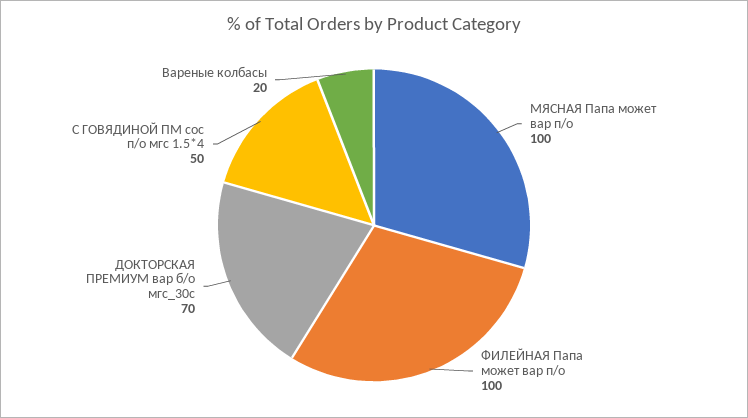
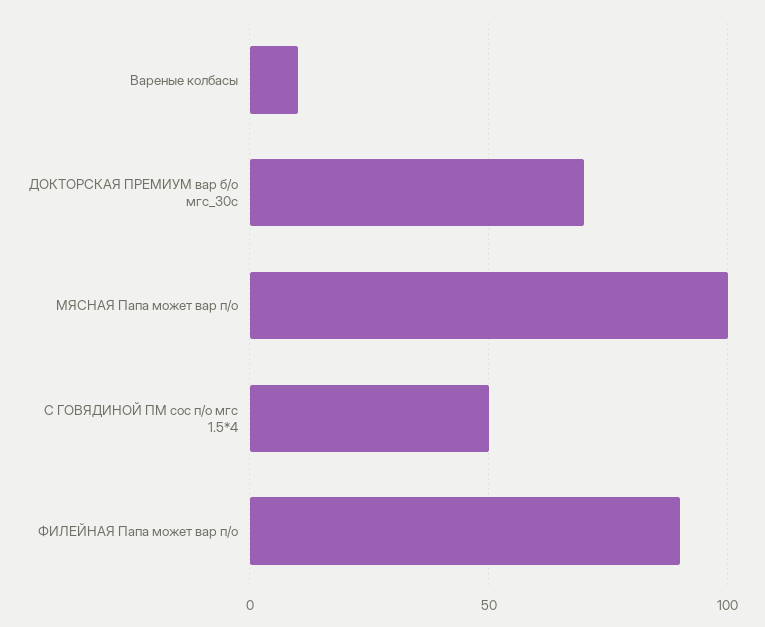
ФИЛЕЙНАЯ Папа может вар п/о: 100 -> 90
Вареные колбасы: 20 -> 10

